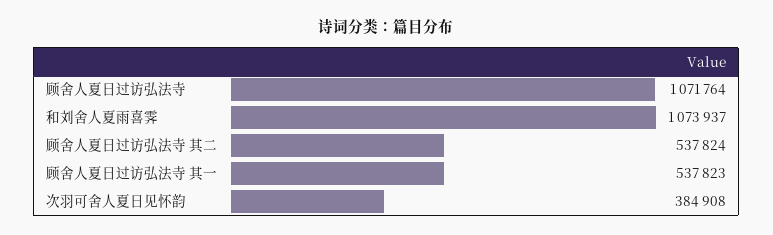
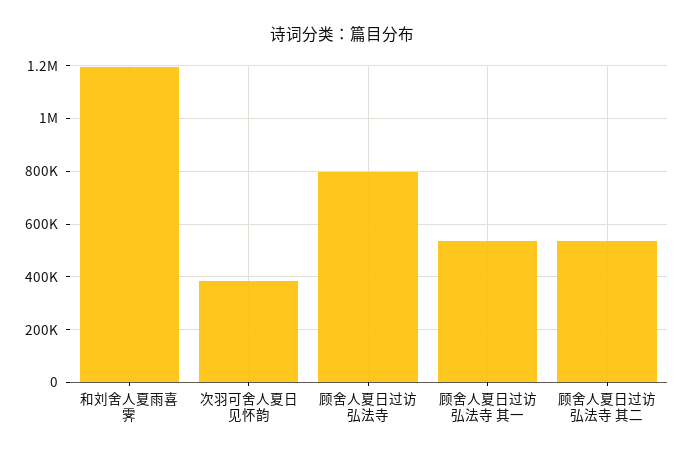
顾舍人夏日过访弘法寺: 1071764 -> 800000
和刘舍人夏雨喜霁: 1073937 -> 1200000

